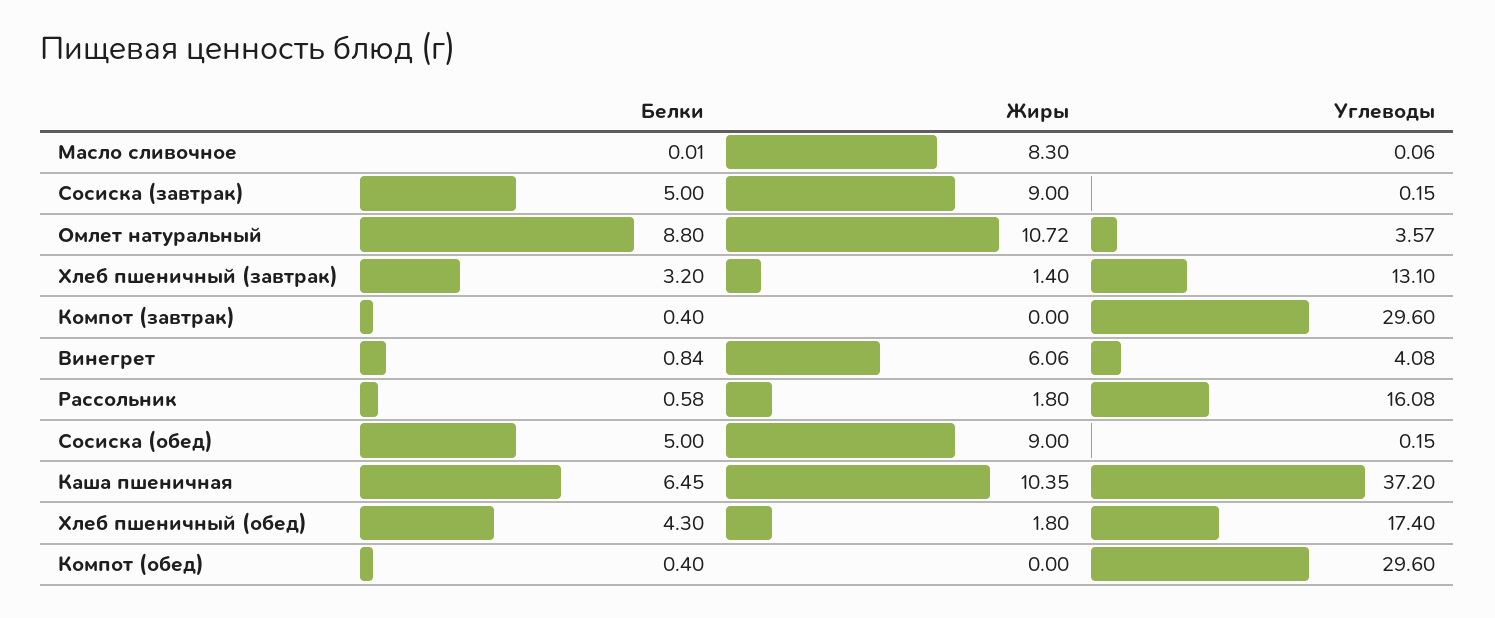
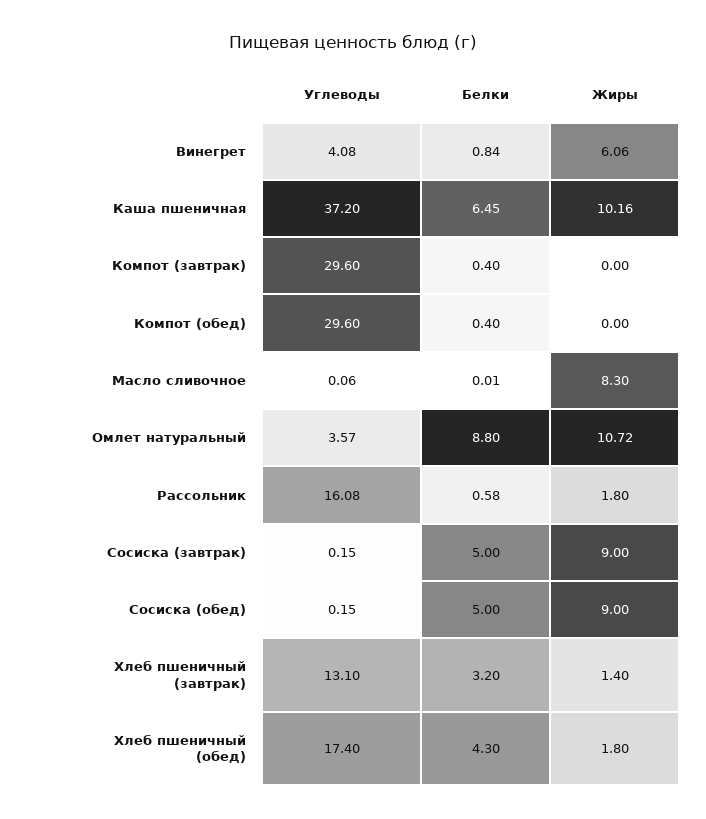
Жиры, Каша пшеничная: 10.35 -> 10.16

